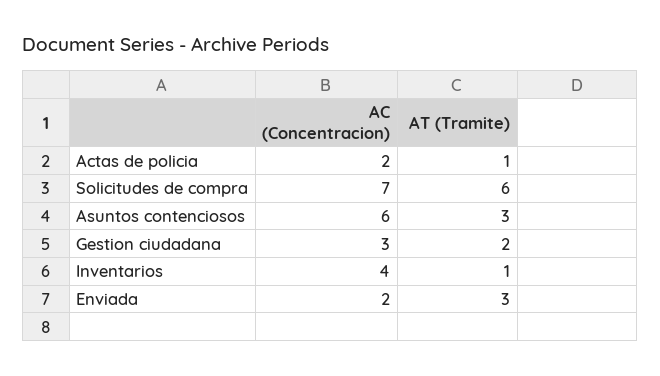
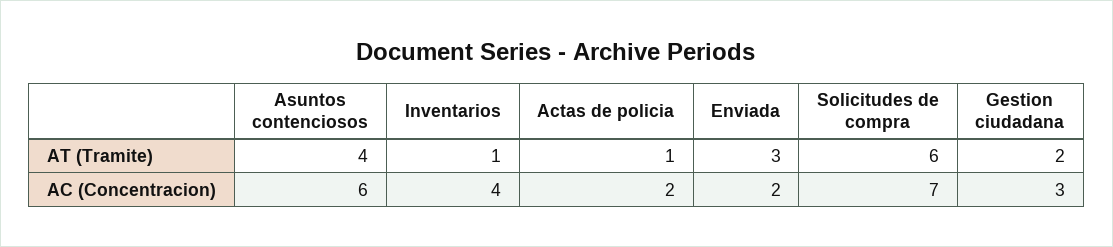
AT (Tramite), Asuntos contenciosos: 3 -> 4

